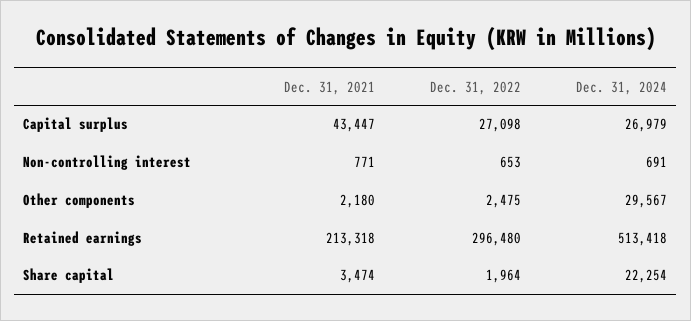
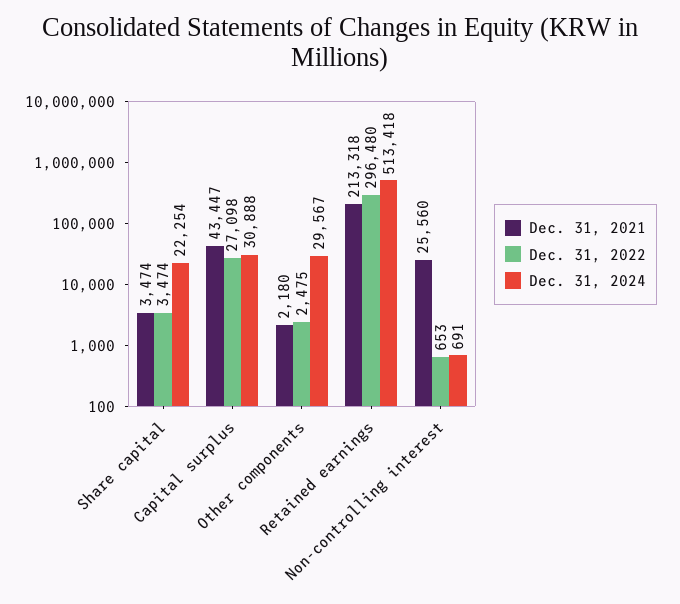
Dec. 31, 2024, Capital surplus: 26979 -> 30888
Dec. 31, 2021, Non-controlling interest: 771 -> 25560
Dec. 31, 2022, Share capital: 1964 -> 3474

